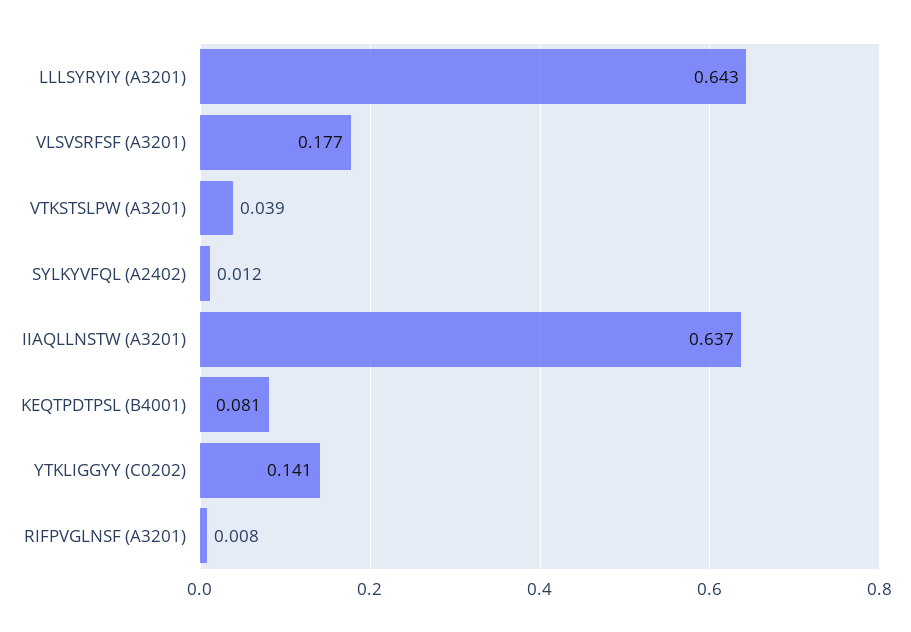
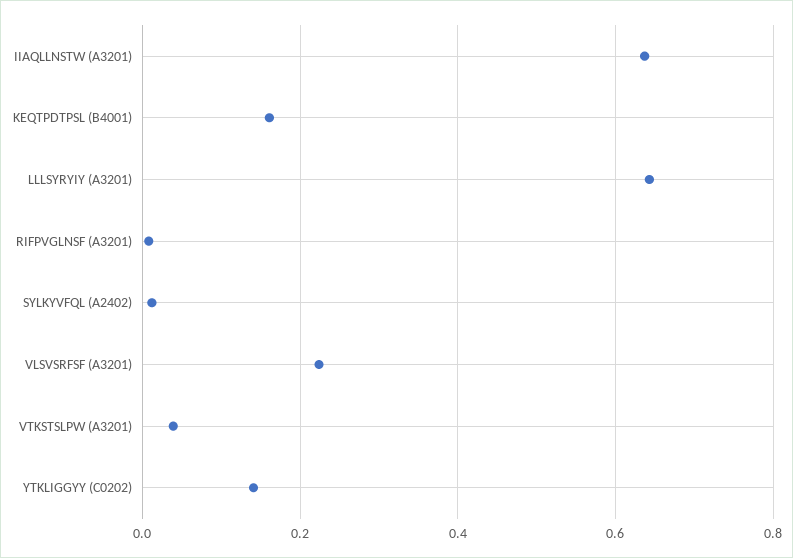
VLSVSRFSF (A3201): 0.177 -> 0.22
KEQTPDTPSL (B4001): 0.081 -> 0.16

